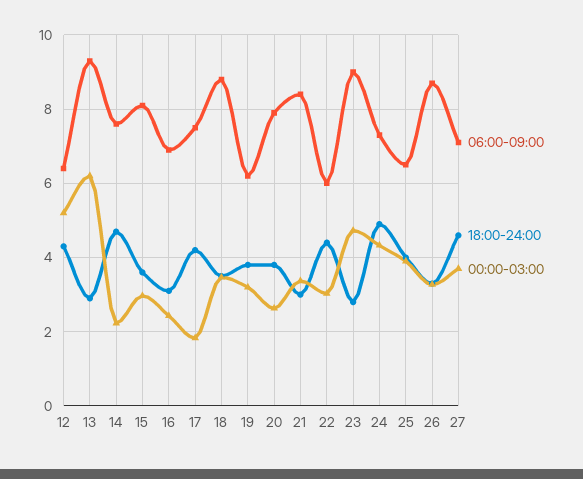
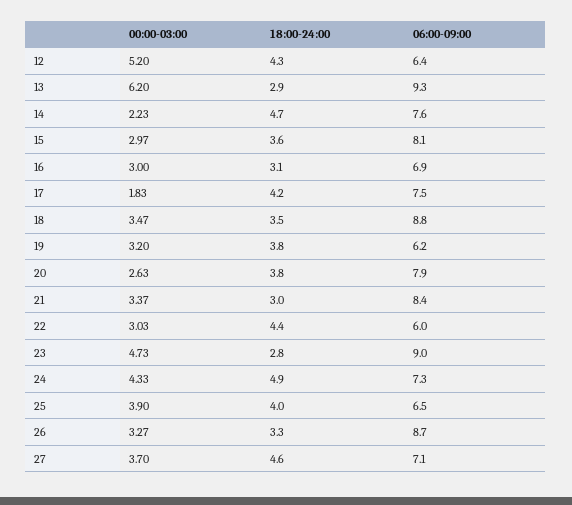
00:00-03:00, 16: 2.4 -> 3

